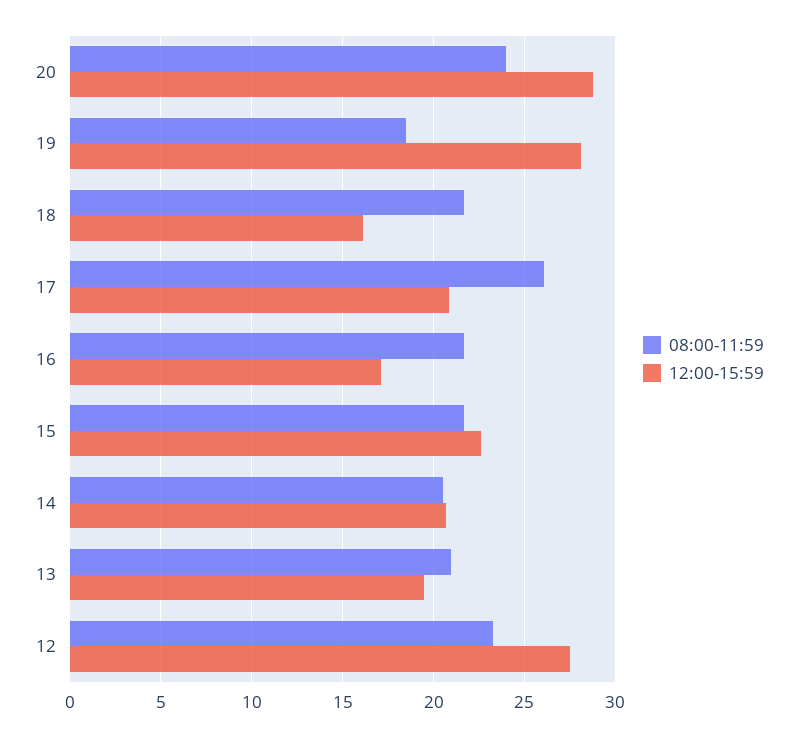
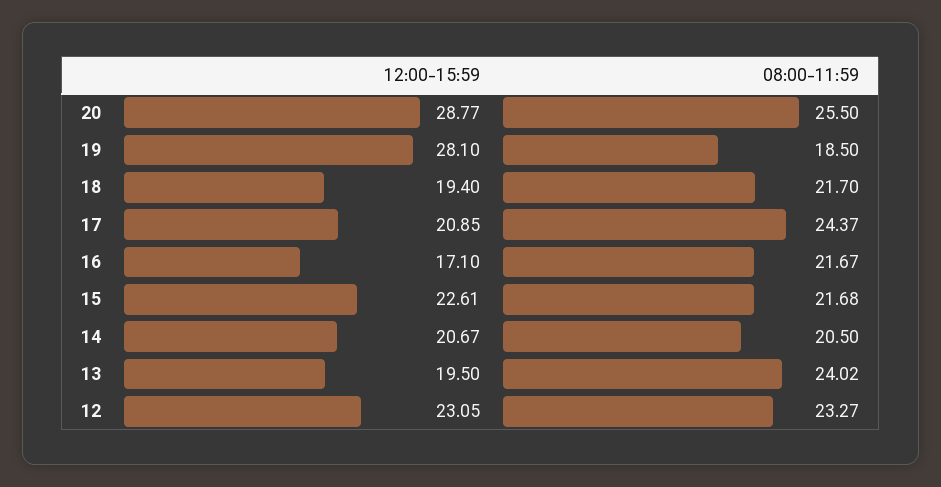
08:00-11:59, 20: 24 -> 25.5
12:00-15:59, 18: 16 -> 19.4
08:00-11:59, 17: 26 -> 24.37
08:00-11:59, 13: 21 -> 24.02
12:00-15:59, 12: 27.5 -> 23.05

